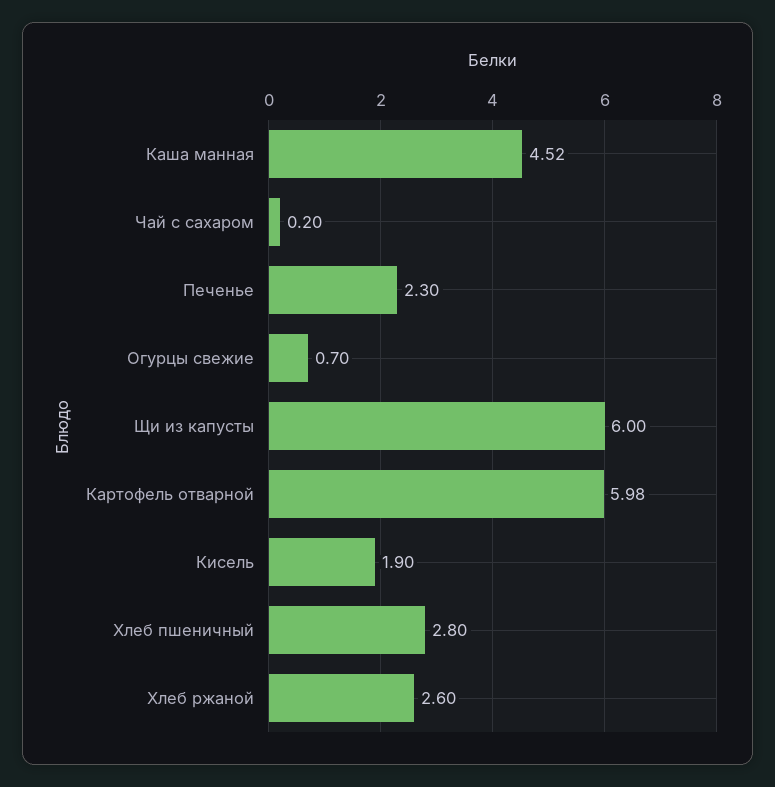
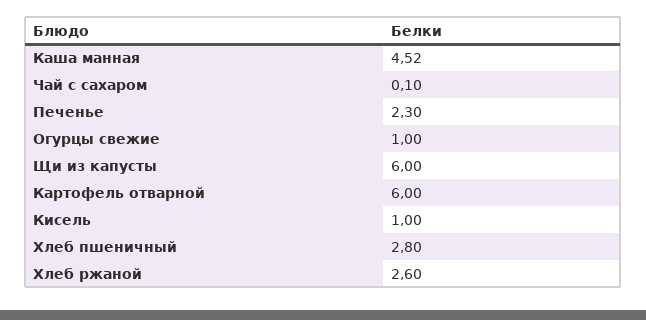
Чай с сахаром: 0.2 -> 0.1
Огурцы свежие: 0.7 -> 1
Картофель отварной: 5.98 -> 6
Кисель: 1.9 -> 1

